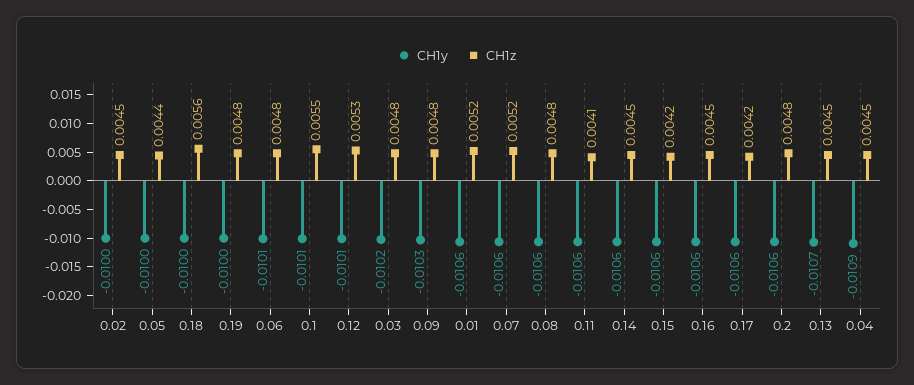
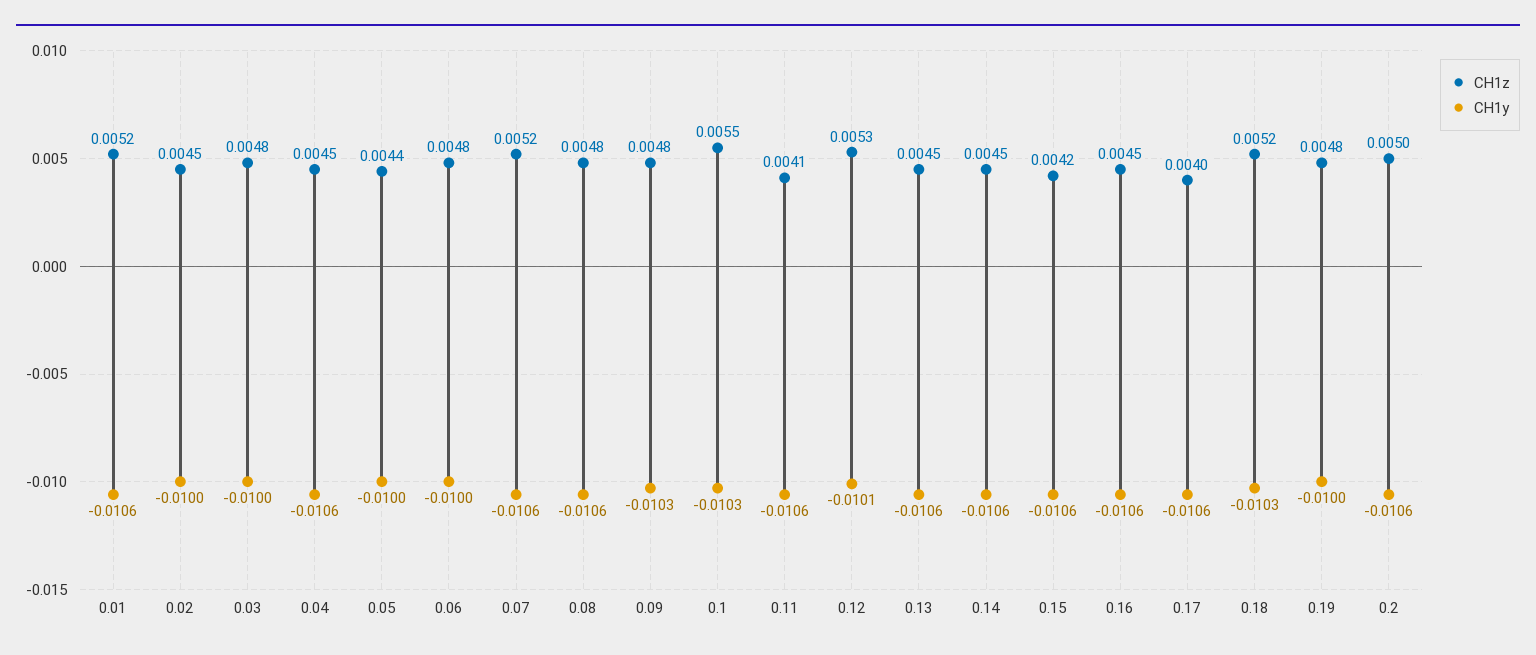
CH1y, 0.18: -0.01 -> -0.0103
CH1z, 0.18: 0.0056 -> 0.0052
CH1y, 0.06: -0.0101 -> -0.01
CH1y, 0.1: -0.0101 -> -0.0103
CH1y, 0.03: -0.0102 -> -0.01
CH1z, 0.17: 0.0042 -> 0.004
CH1z, 0.2: 0.0048 -> 0.005
CH1y, 0.13: -0.0107 -> -0.0106
CH1y, 0.04: -0.0109 -> -0.0106

